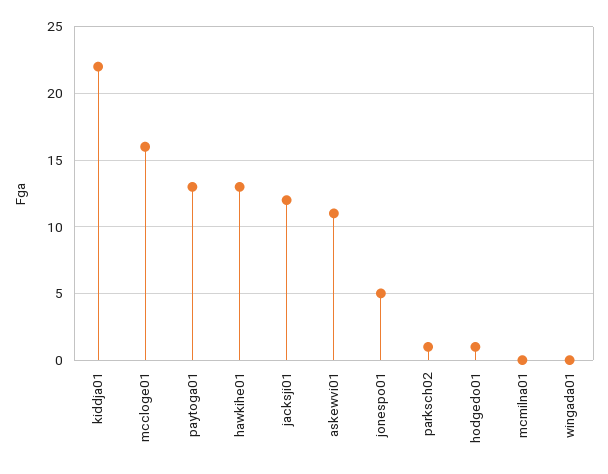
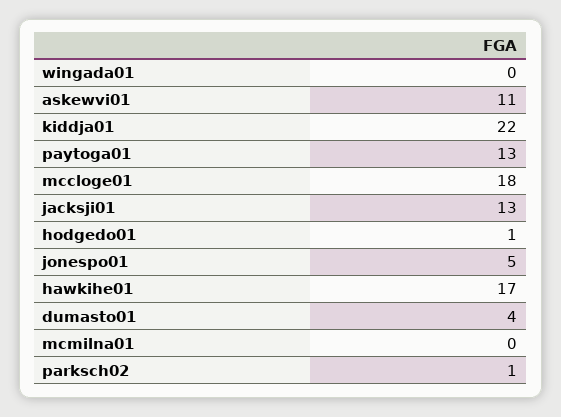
mccloge01: 16 -> 18
hawkihe01: 13 -> 17
jacksji01: 12 -> 13
dumasto01: none -> 4

